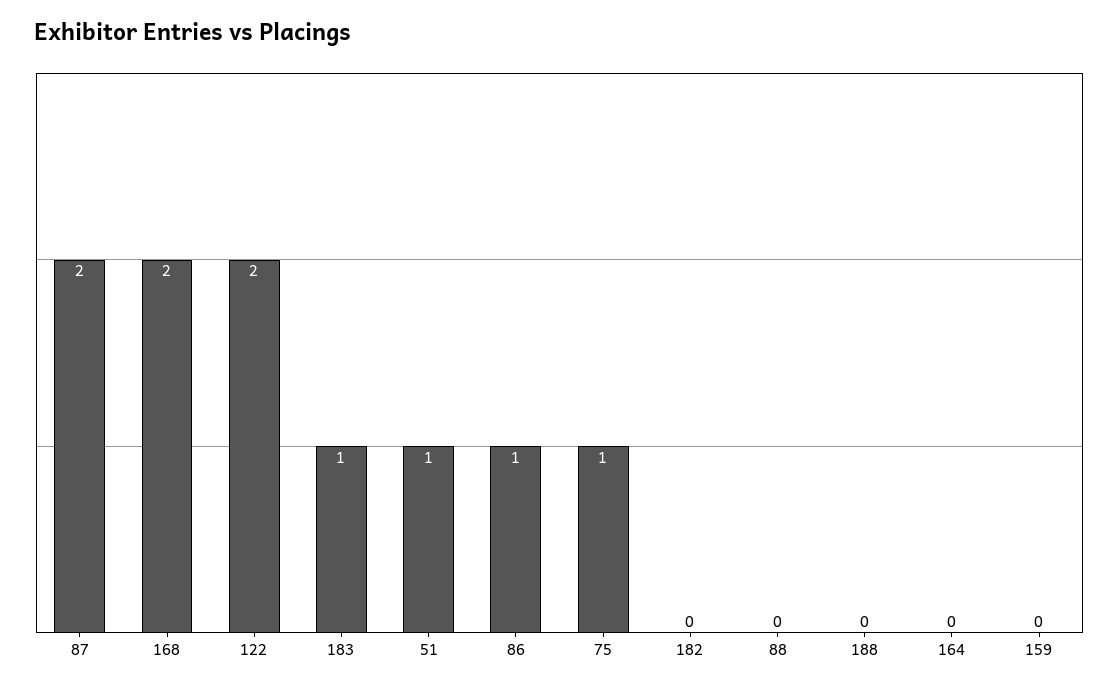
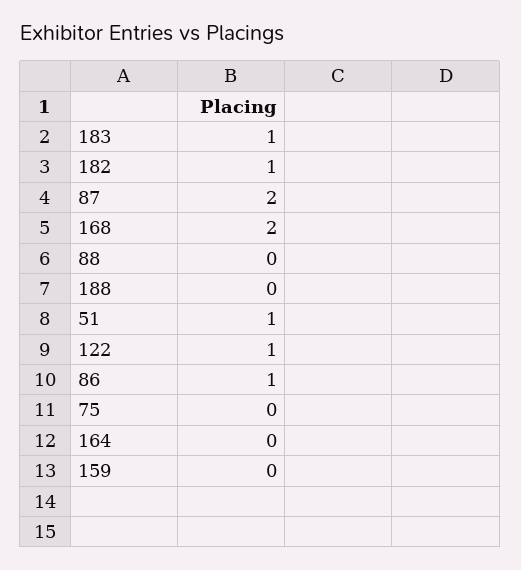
122: 2 -> 1
75: 1 -> 0
182: 0 -> 1

